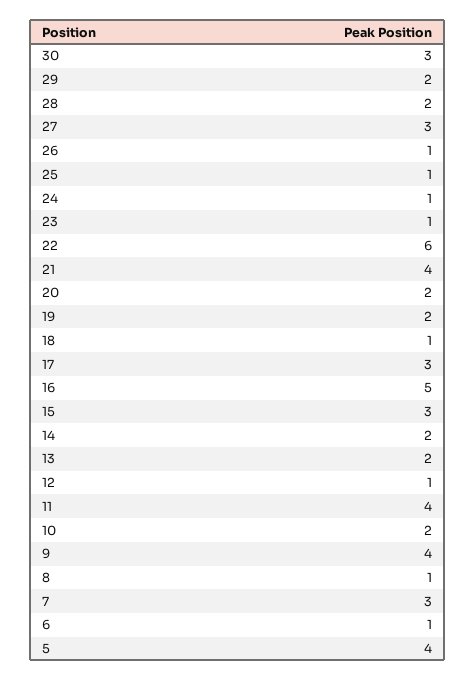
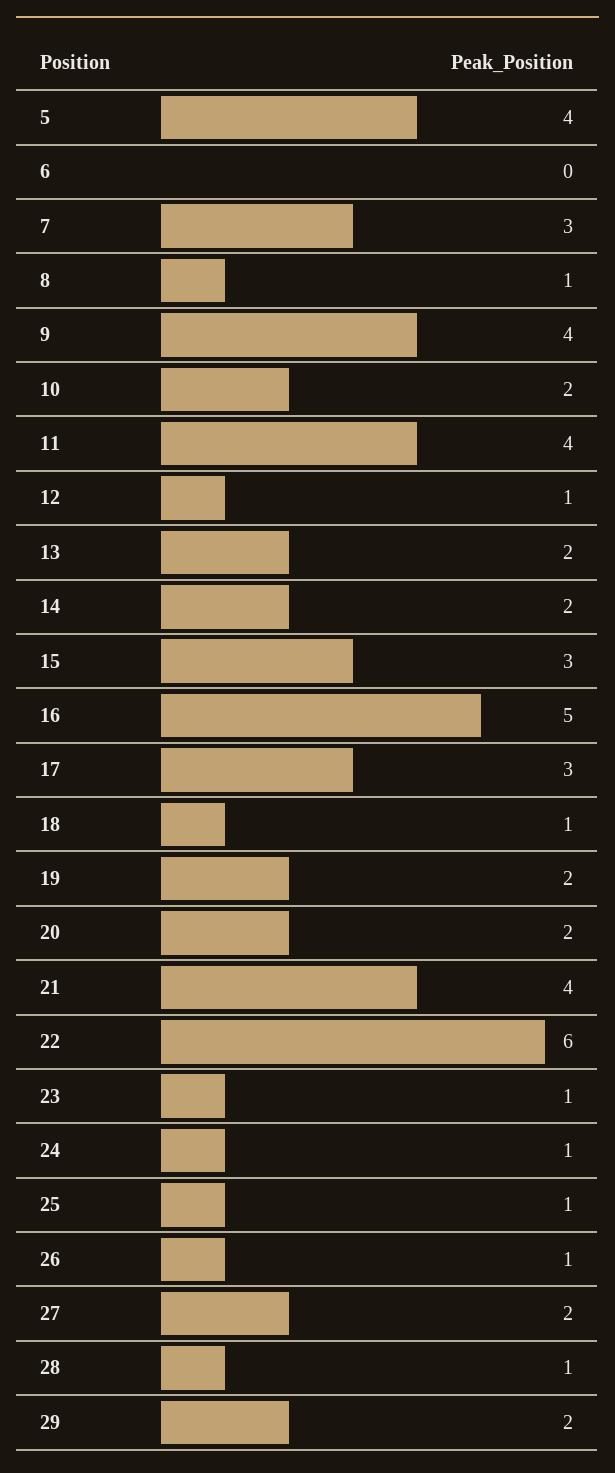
30: 3 -> none
28: 2 -> 1
27: 3 -> 2
6: 1 -> 0

